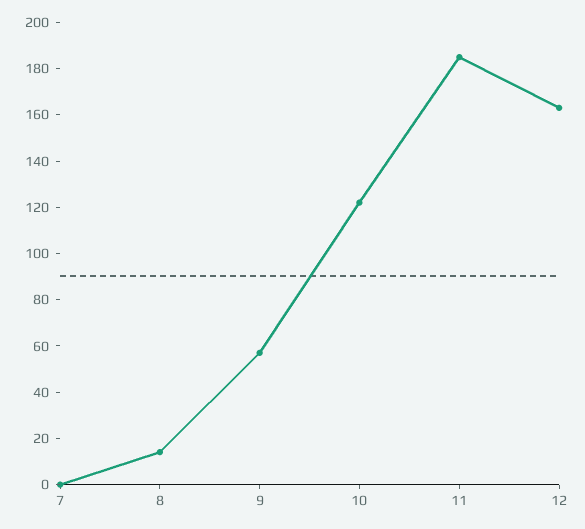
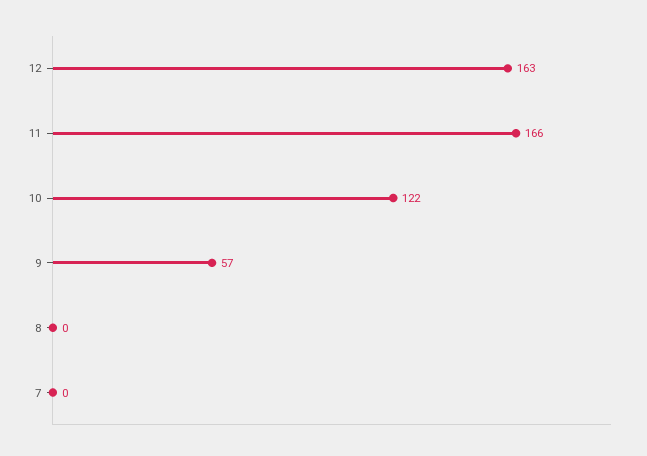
8: 15 -> 0
11: 185 -> 166

